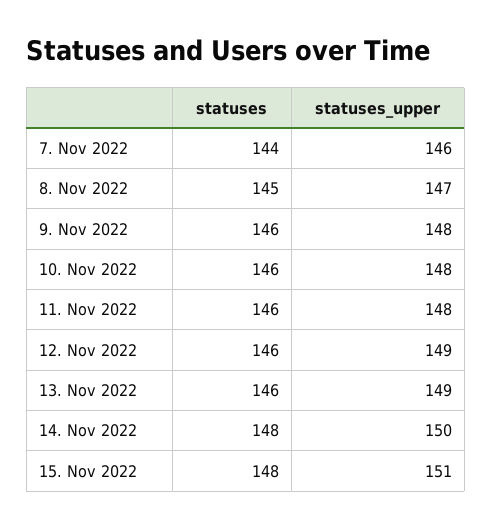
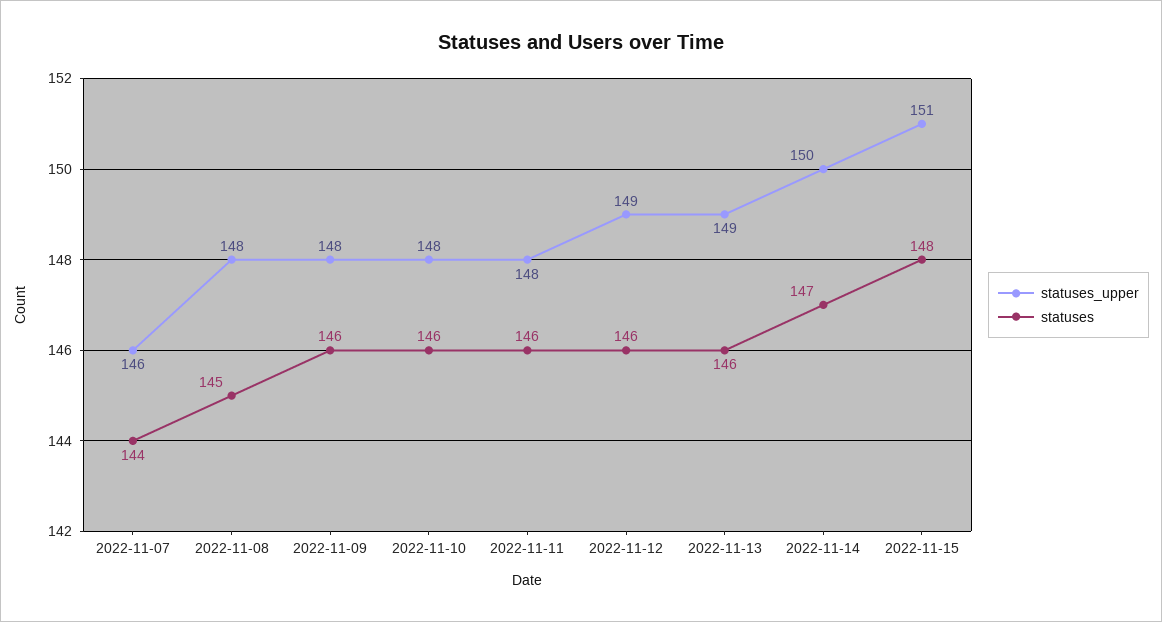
statuses_upper, 8. Nov 2022: 147 -> 148
statuses, 14. Nov 2022: 148 -> 147

